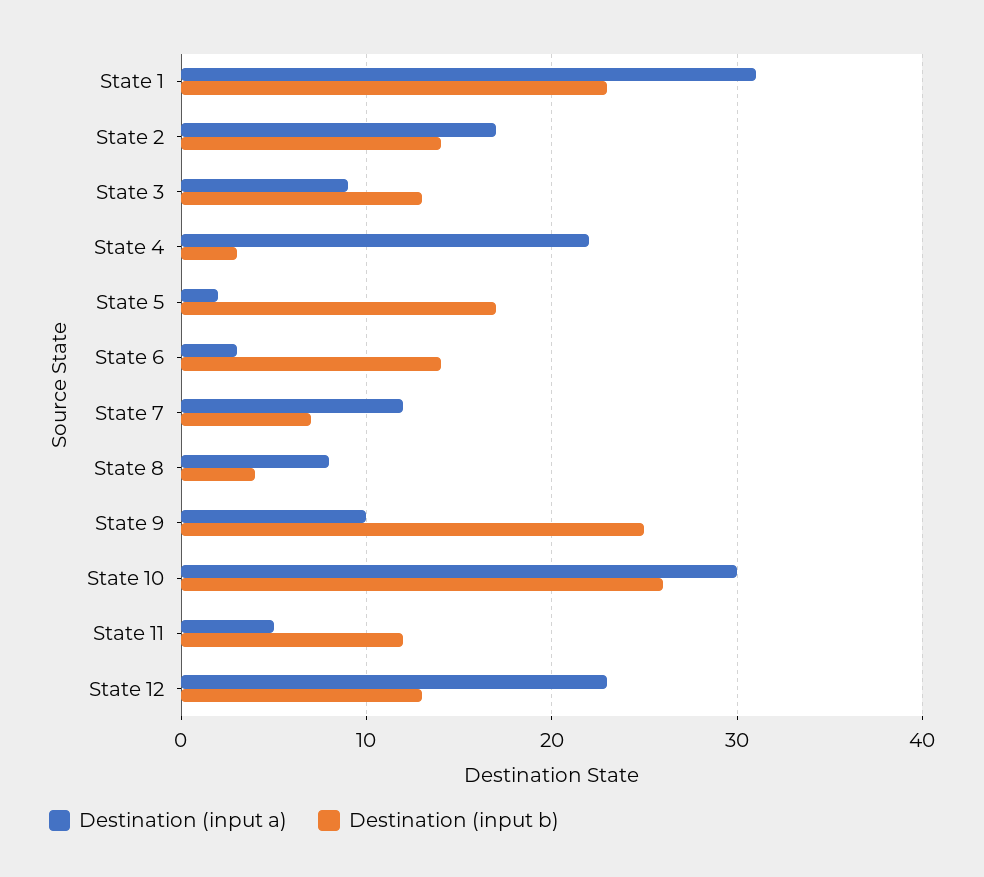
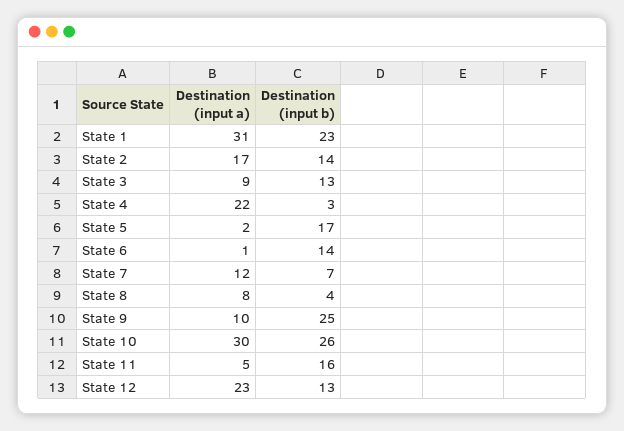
Destination (input a), State 6: 3 -> 1
Destination (input b), State 11: 12 -> 16

